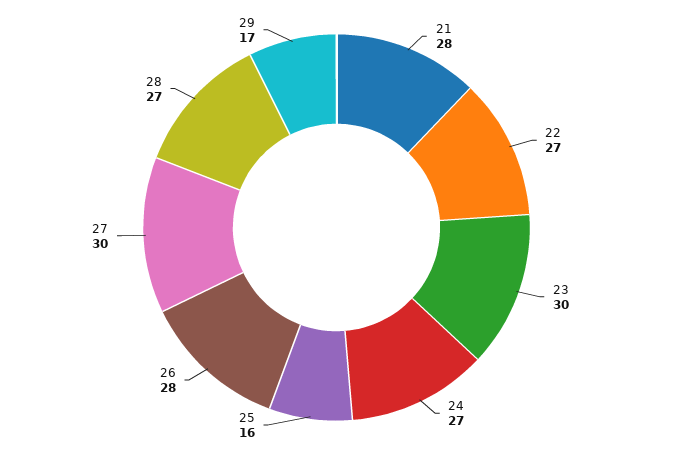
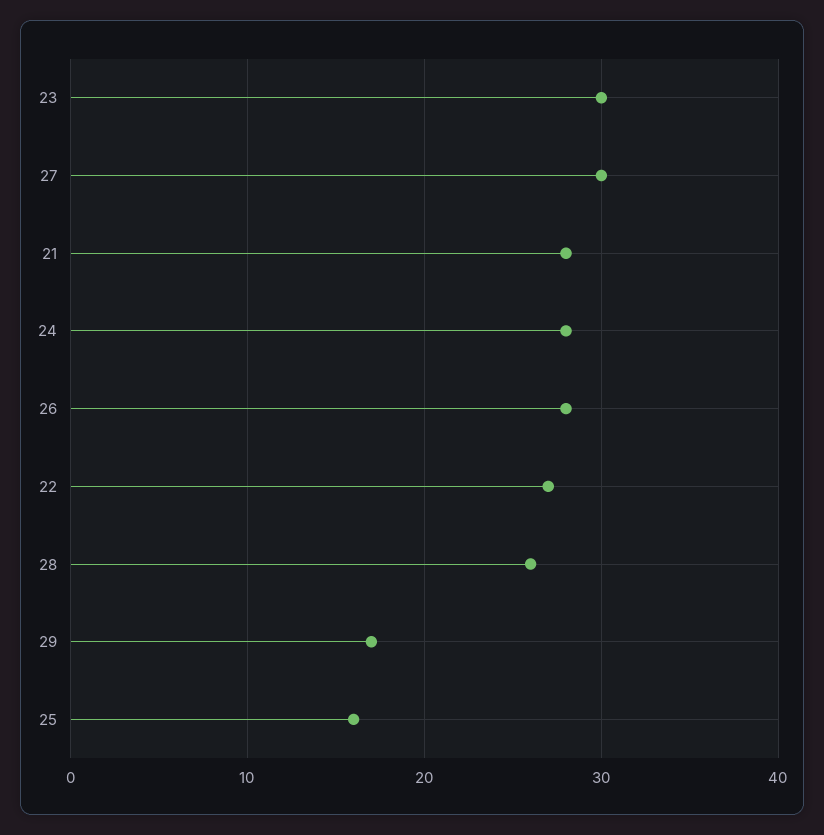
24: 27 -> 28
28: 27 -> 26

